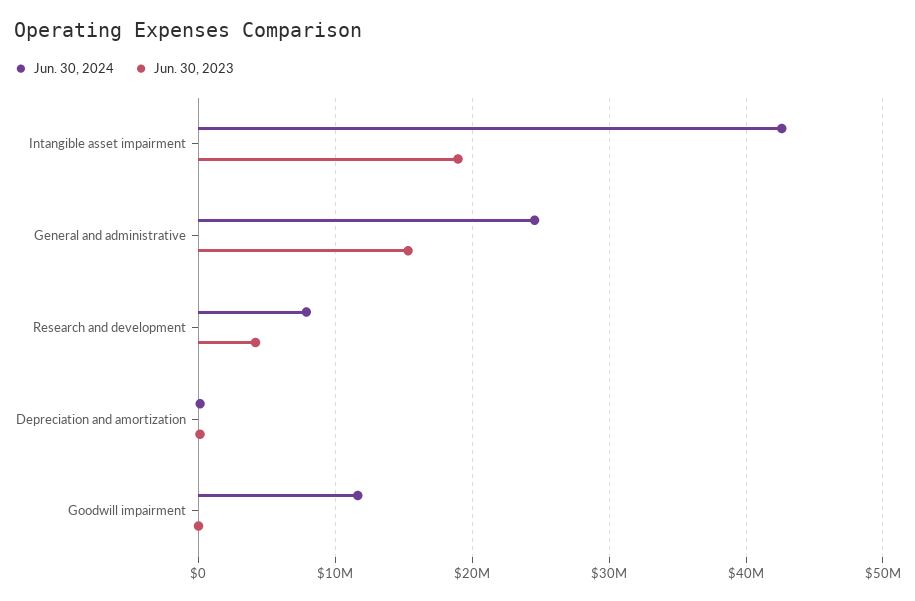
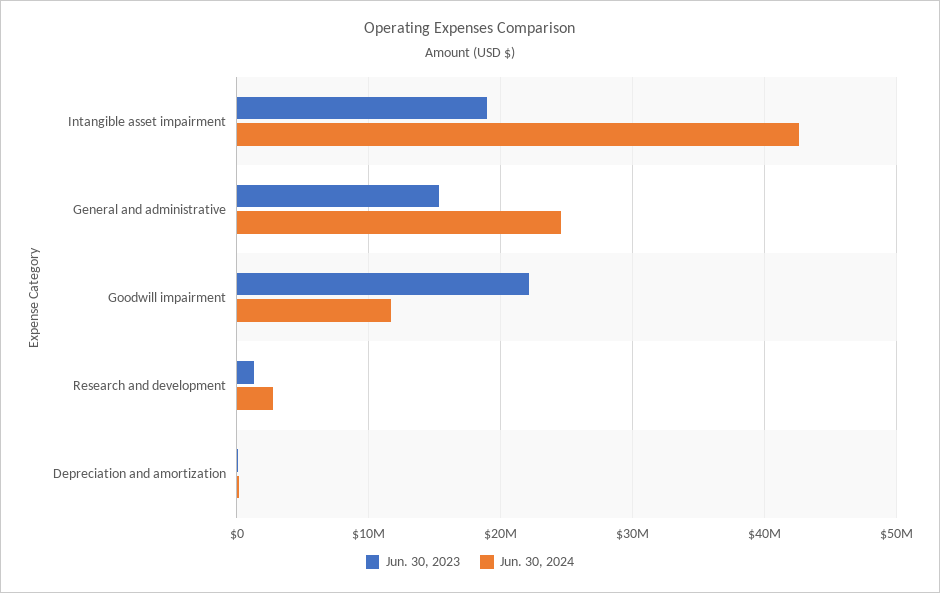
Jun. 30, 2024, Research and development: 8000000 -> 3000000
Jun. 30, 2023, Research and development: 4000000 -> 1000000
Jun. 30, 2023, Goodwill impairment: 0 -> 22000000

